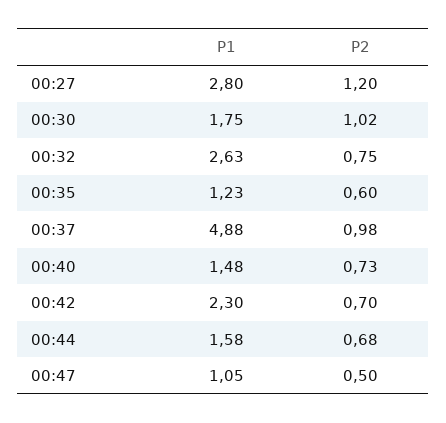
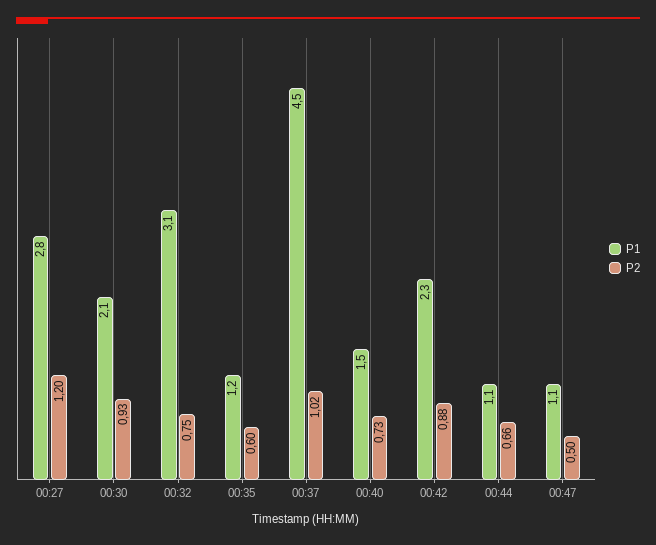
P1, 00:30: 1.75 -> 2.1
P2, 00:30: 1.02 -> 0.93
P1, 00:32: 2.63 -> 3.1
P1, 00:37: 4.88 -> 4.5
P2, 00:37: 0.98 -> 1.02
P2, 00:42: 0.7 -> 0.88
P1, 00:44: 1.58 -> 1.1
P2, 00:44: 0.68 -> 0.66

